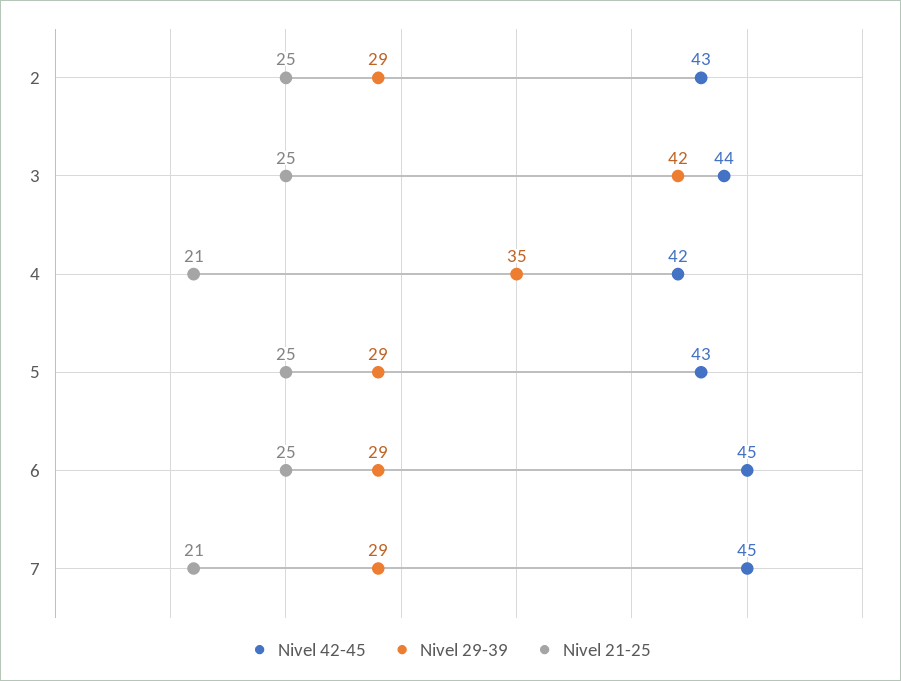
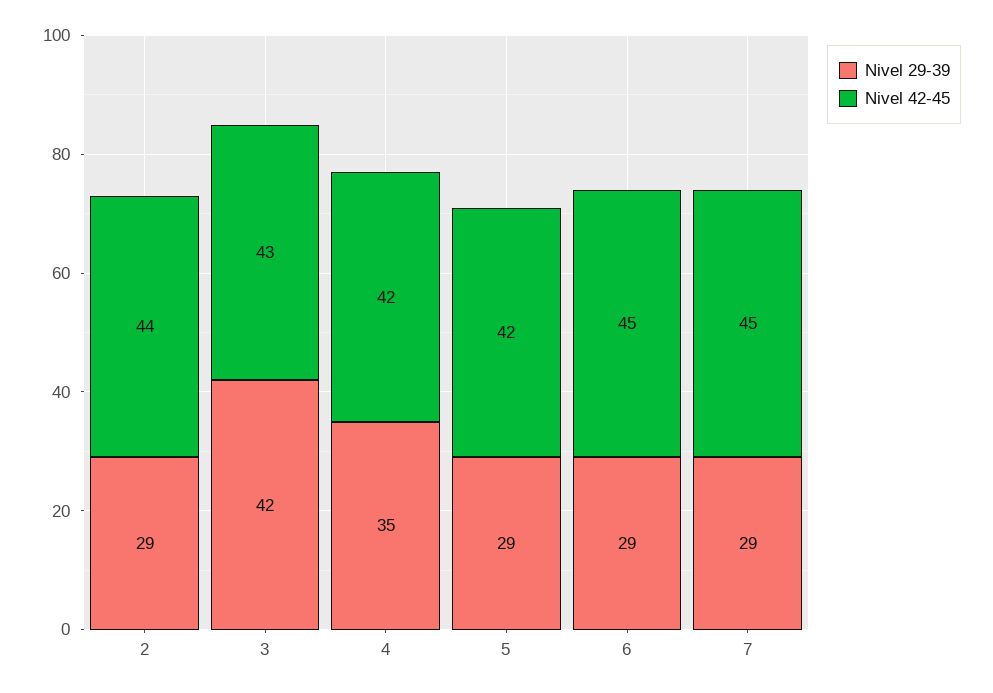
Nivel 42-45, 2: 43 -> 44
Nivel 21-25, 2: 25 -> none
Nivel 42-45, 3: 44 -> 43
Nivel 21-25, 3: 25 -> none
Nivel 21-25, 4: 21 -> none
Nivel 42-45, 5: 43 -> 42
Nivel 21-25, 5: 25 -> none
Nivel 21-25, 6: 25 -> none
Nivel 21-25, 7: 21 -> none

